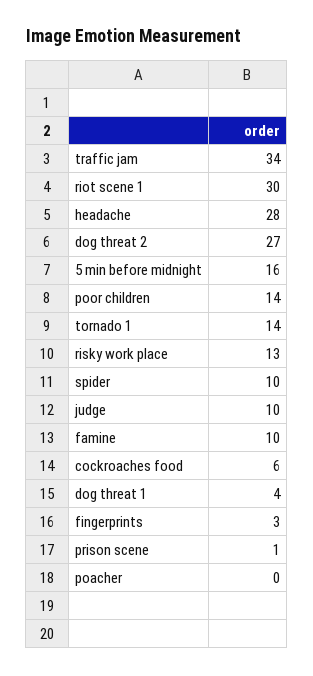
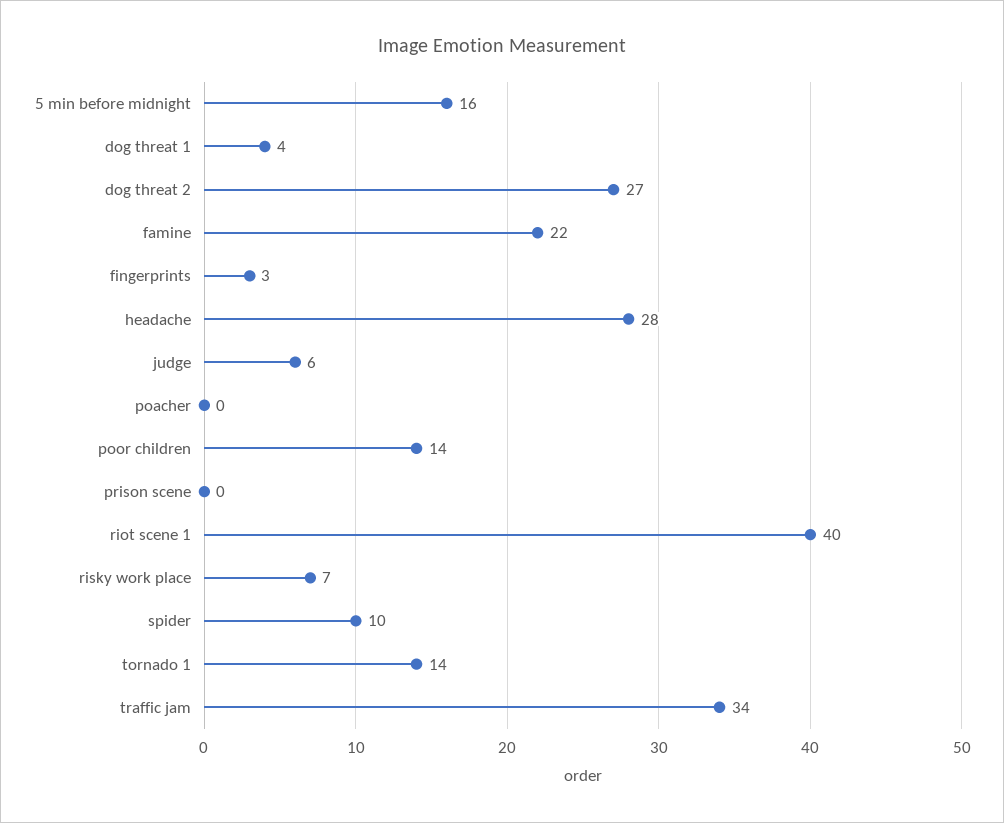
riot scene 1: 30 -> 40
risky work place: 13 -> 7
judge: 10 -> 6
famine: 10 -> 22
cockroaches food: 6 -> none
prison scene: 1 -> 0

